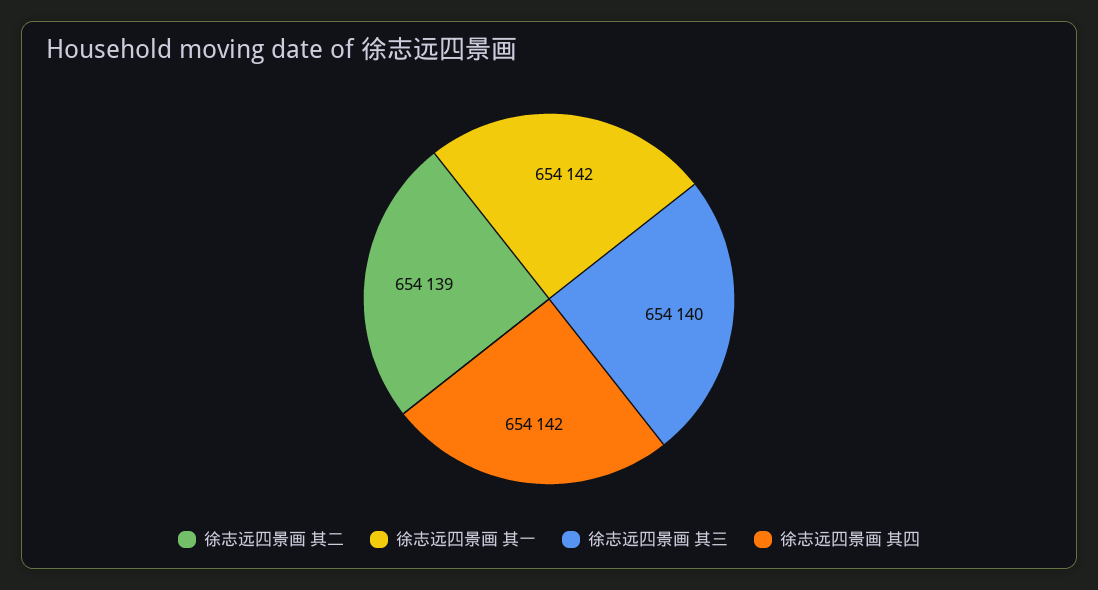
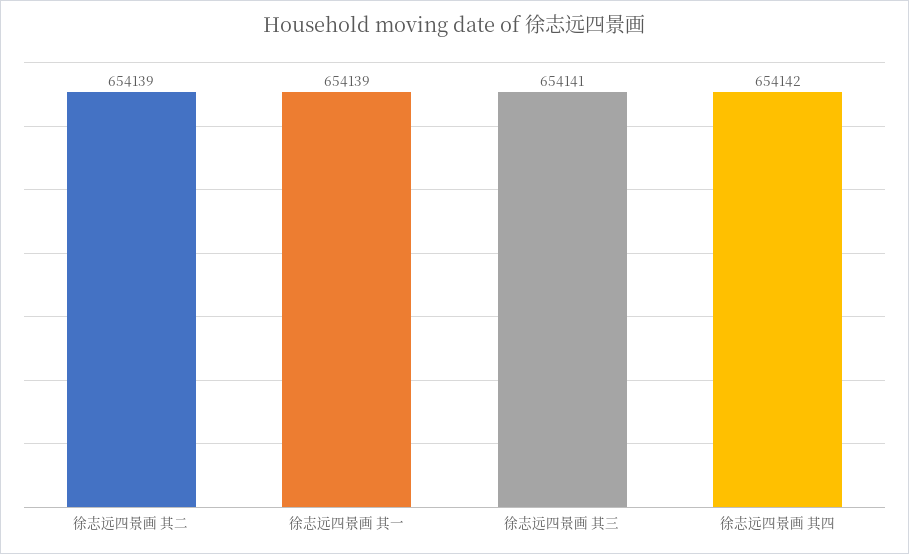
徐志远四景画 其一: 654142 -> 654139
徐志远四景画 其三: 654140 -> 654141

